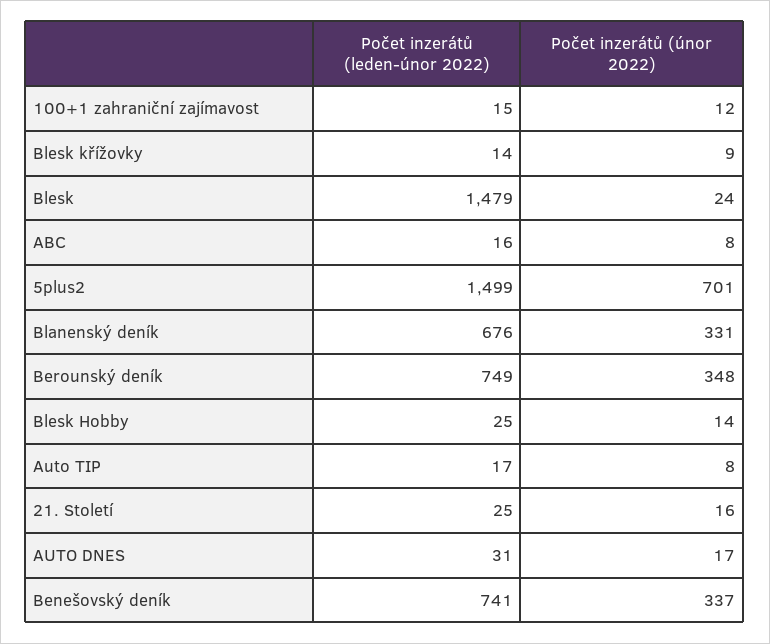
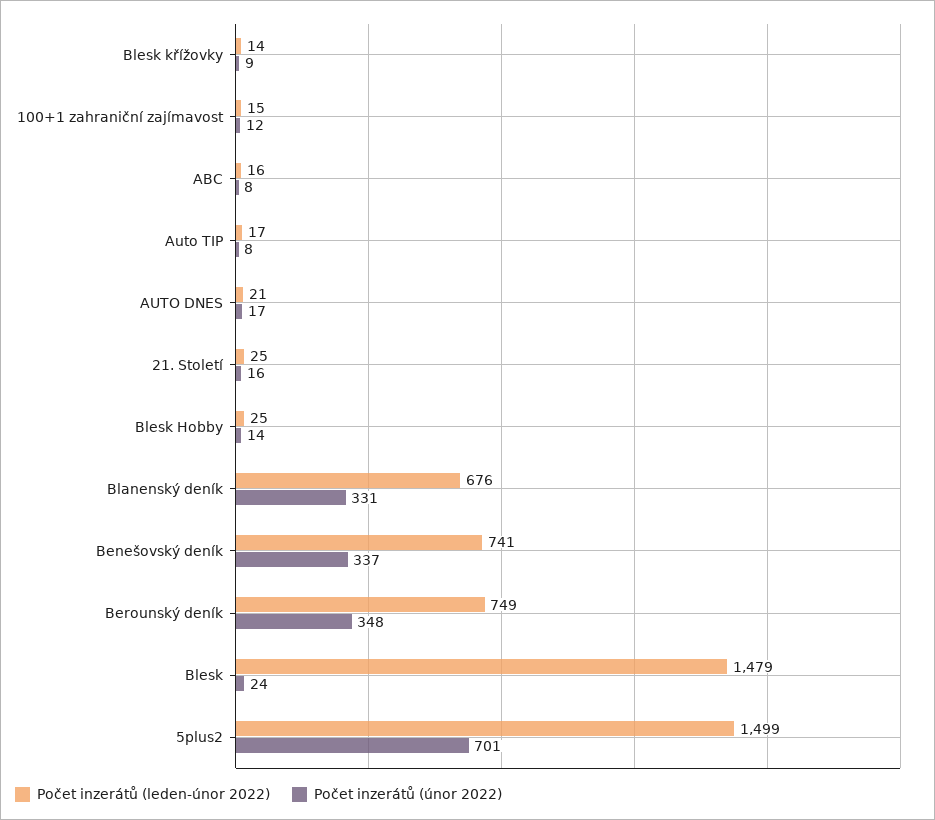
Počet inzerátů (leden-únor 2022), AUTO DNES: 31 -> 21

